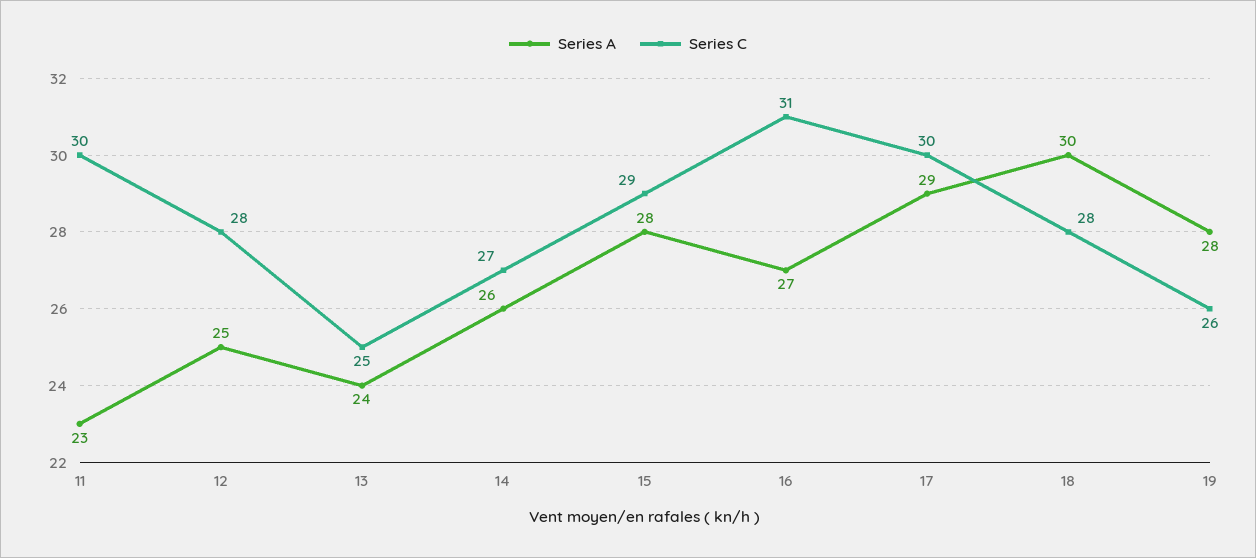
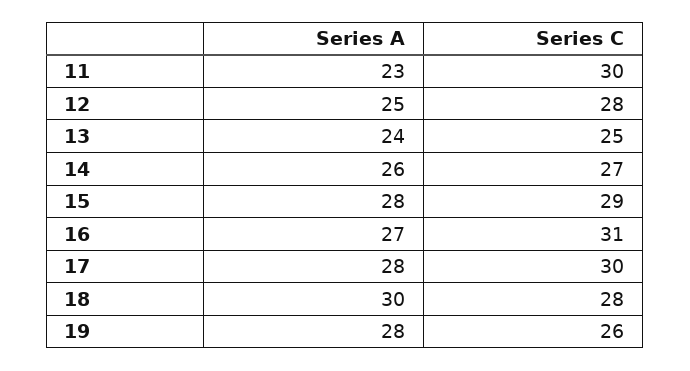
Series A, 17: 29 -> 28

